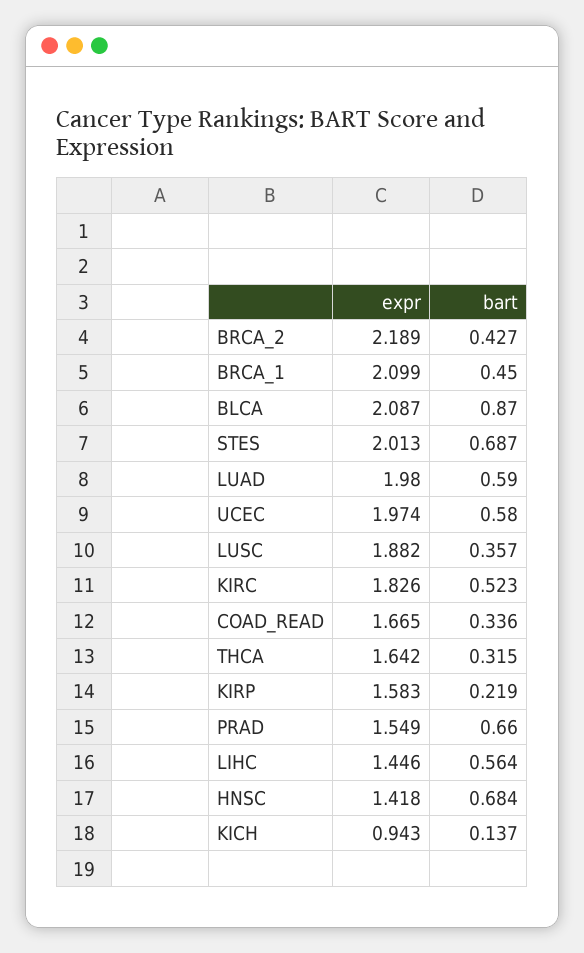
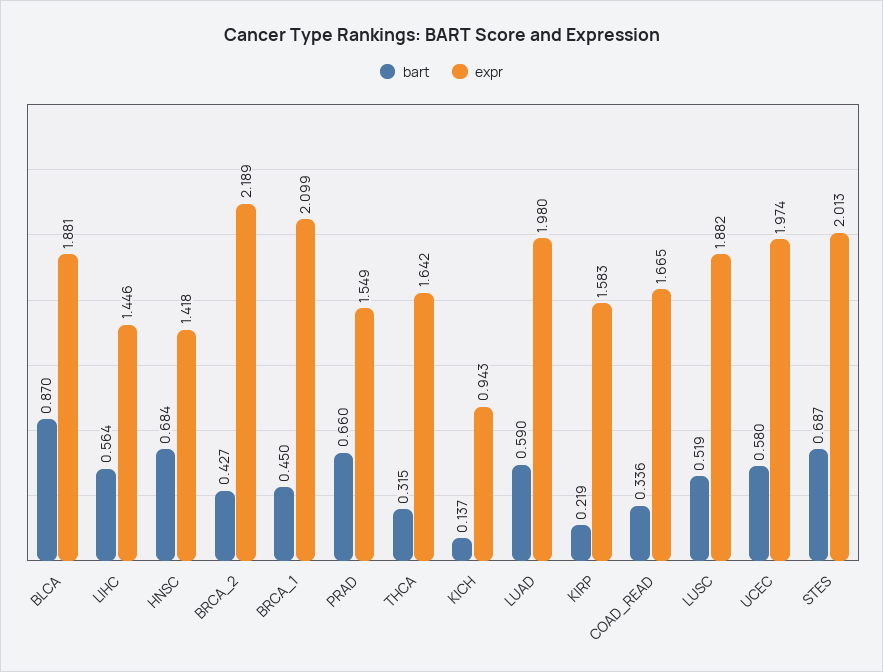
expr, BLCA: 2.087 -> 1.881
bart, LUSC: 0.357 -> 0.519
expr, KIRC: 1.826 -> none
bart, KIRC: 0.523 -> none

